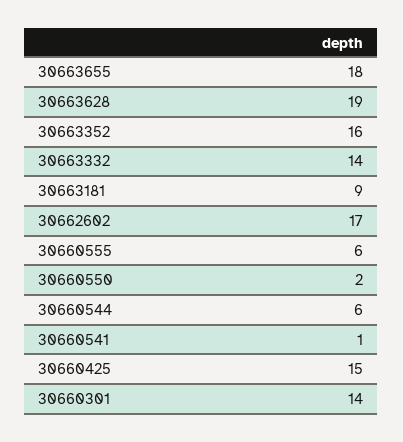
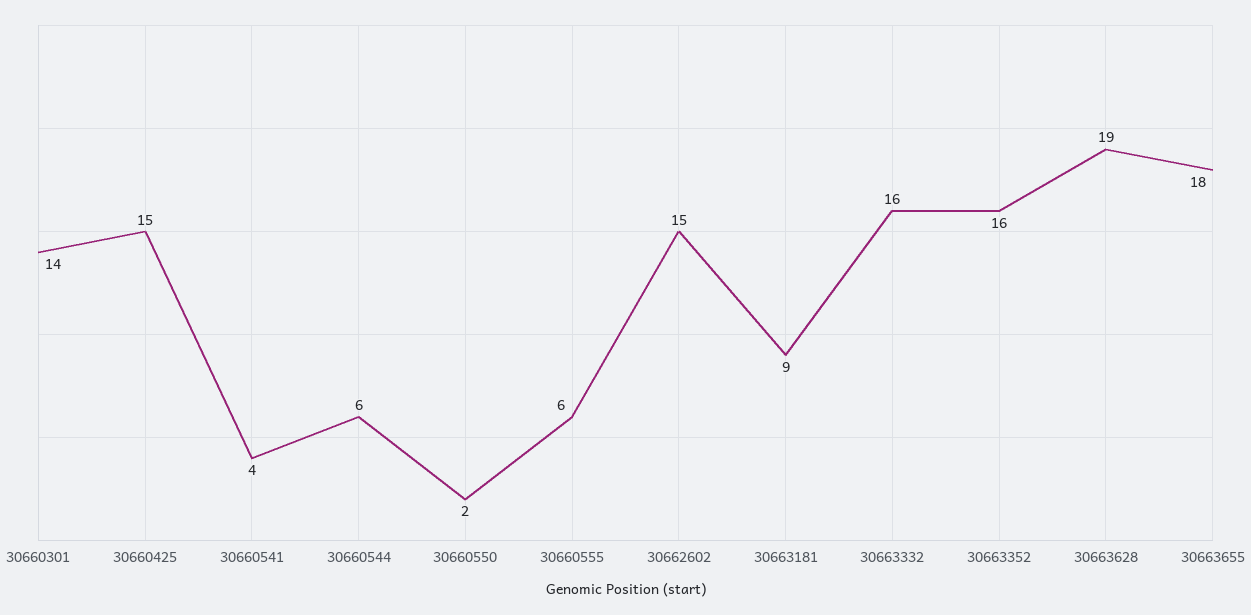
30663332: 14 -> 16
30662602: 17 -> 15
30660541: 1 -> 4

